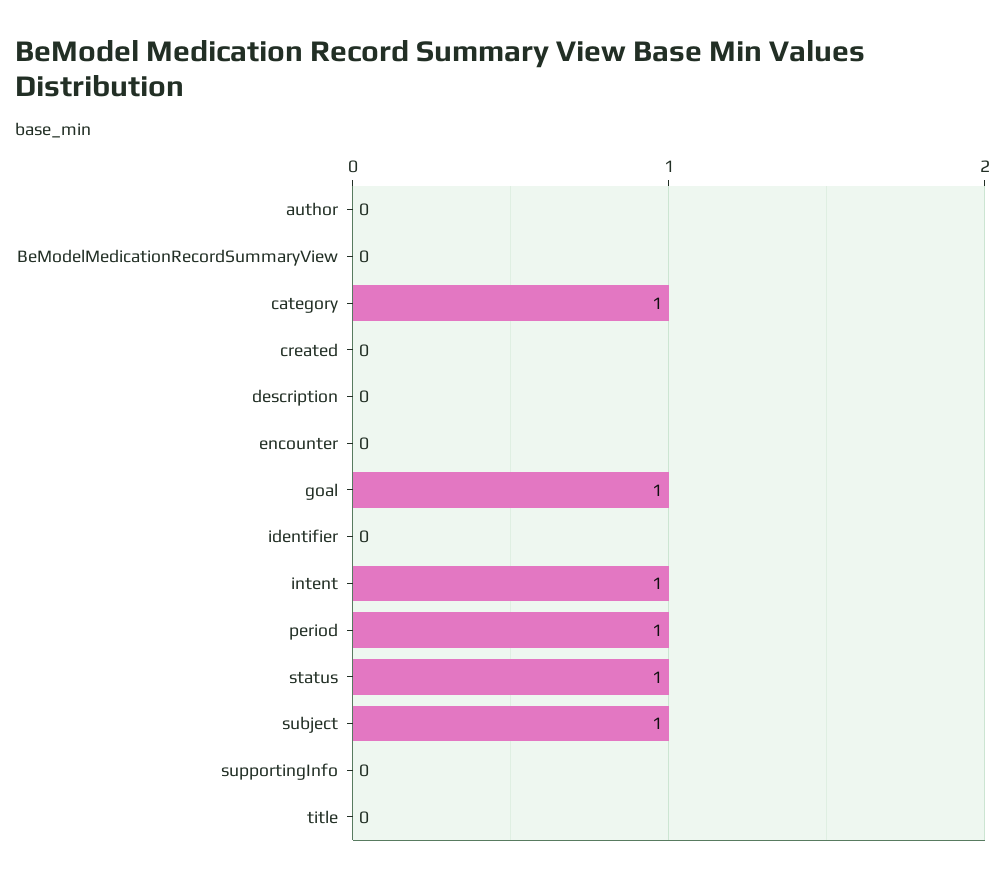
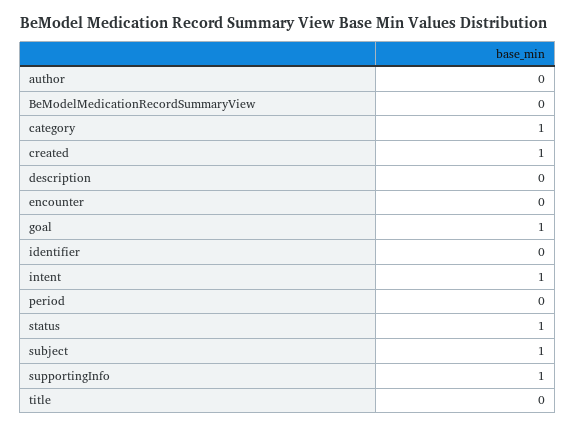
created: 0 -> 1
period: 1 -> 0
supportingInfo: 0 -> 1

